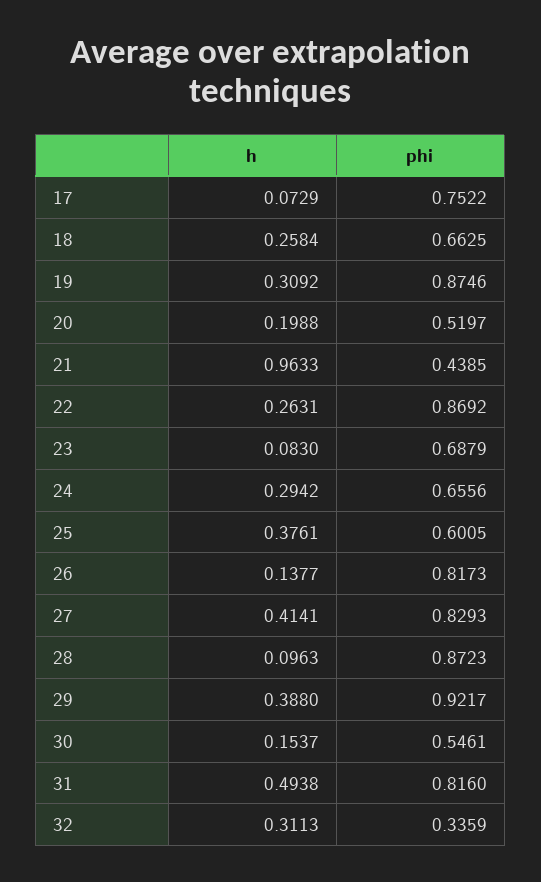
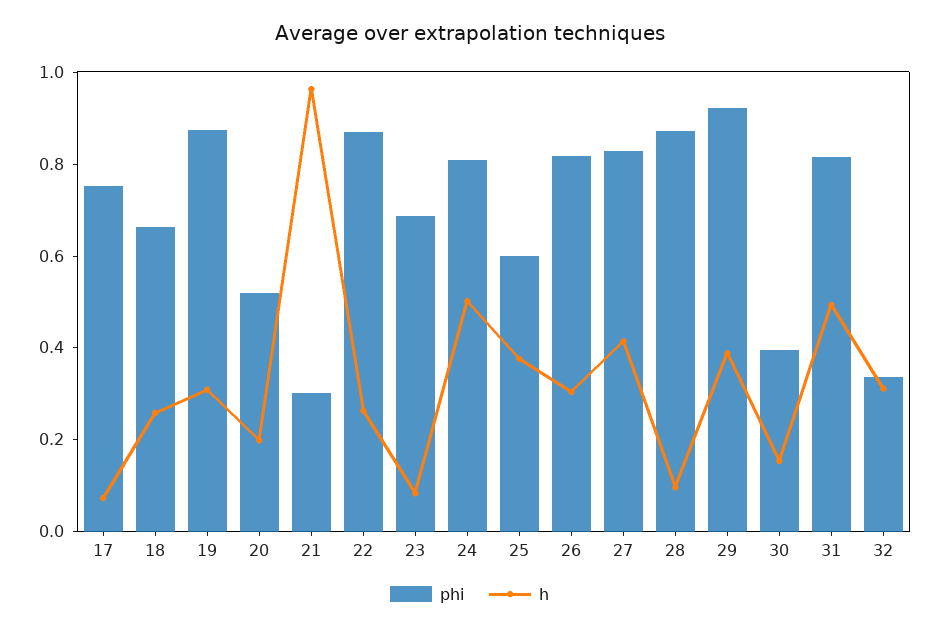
phi, 21: 0.4385 -> 0.3
h, 24: 0.2942 -> 0.5
phi, 24: 0.6556 -> 0.8
h, 26: 0.1377 -> 0.3
phi, 30: 0.5461 -> 0.4

